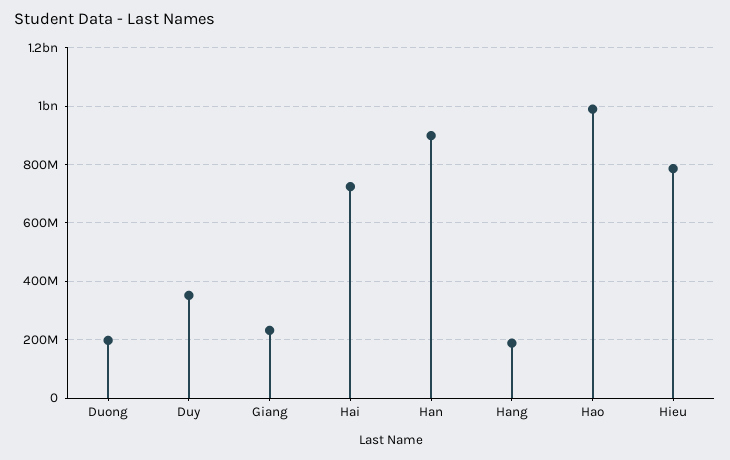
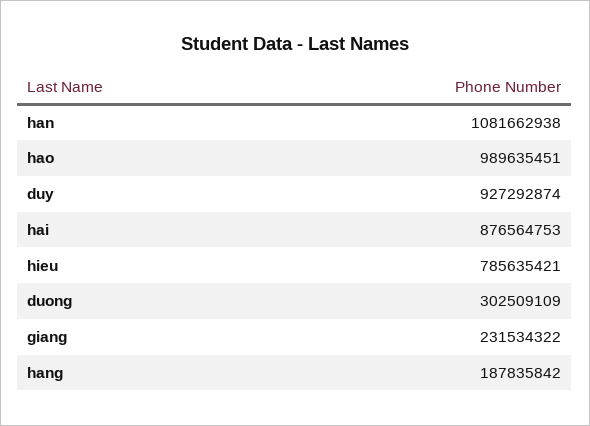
Duong: 200000000 -> 302509109
Duy: 350000000 -> 927292874
Hai: 725000000 -> 876564753
Han: 900000000 -> 1081662938

